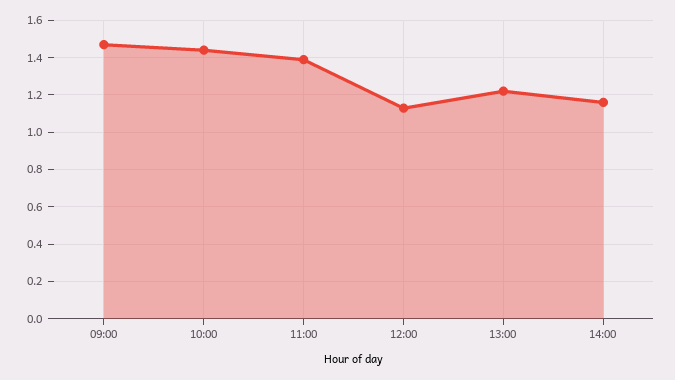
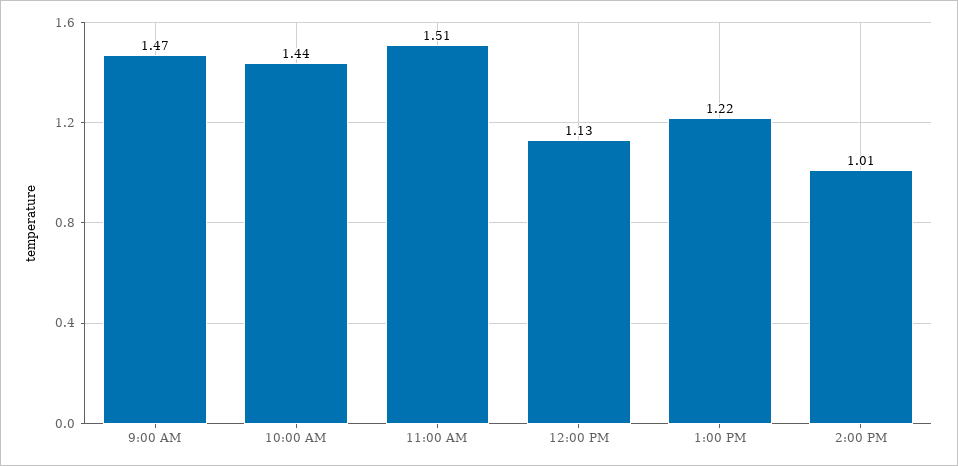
11:00: 1.4 -> 1.51
14:00: 1.15 -> 1.01

